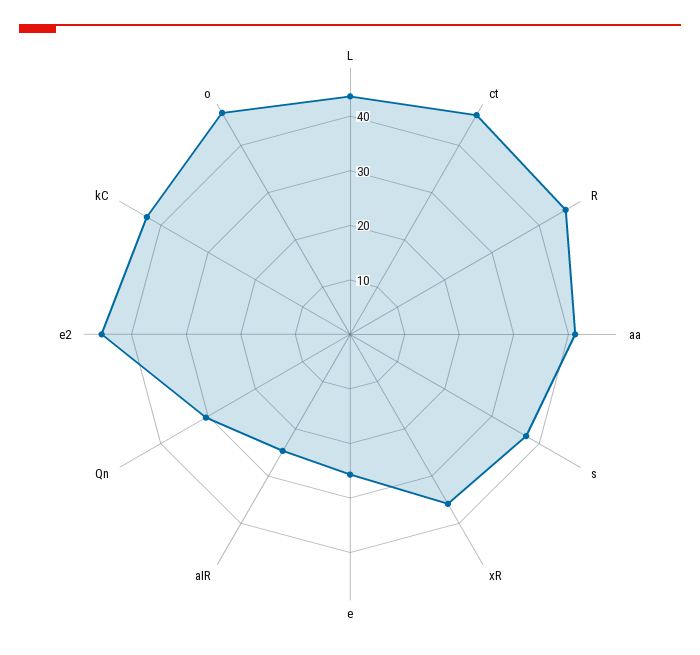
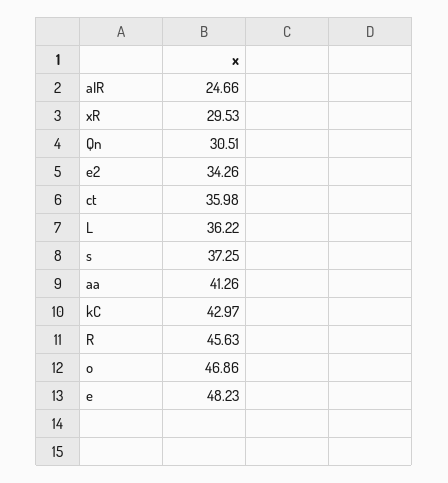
L: 44 -> 36.22
ct: 46 -> 35.98
xR: 36 -> 29.53
e: 26 -> 48.23
e2: 46 -> 34.26

